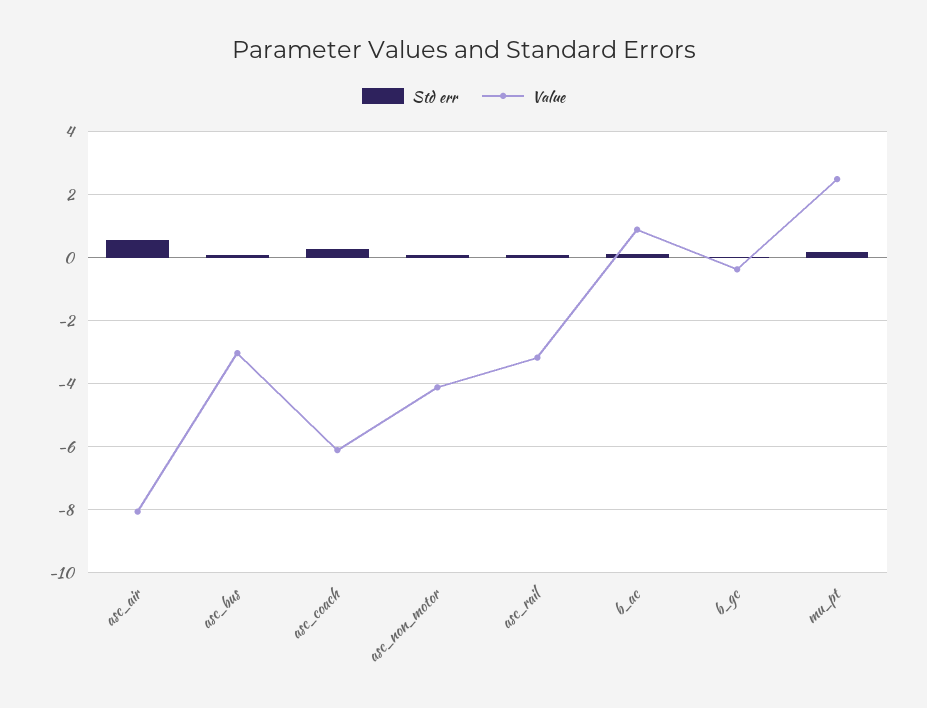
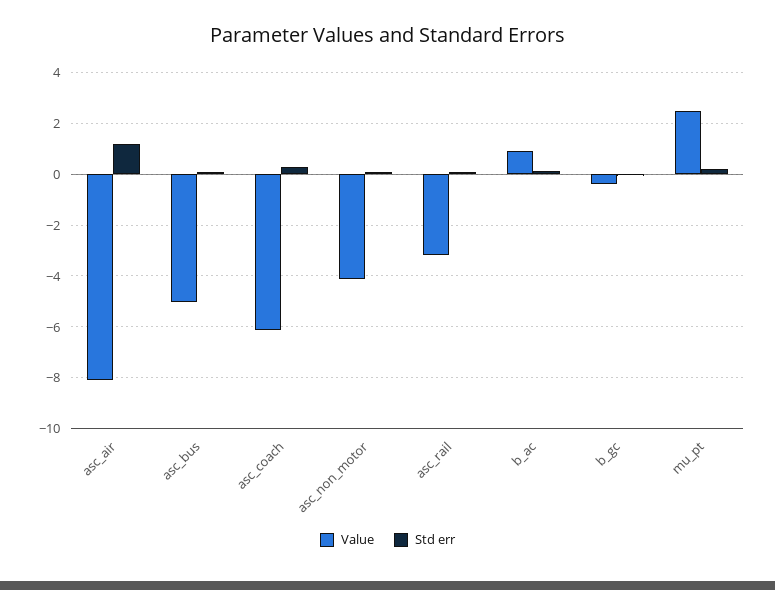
Std err, asc_air: 0.6 -> 1.25
Value, asc_bus: -3 -> -5

